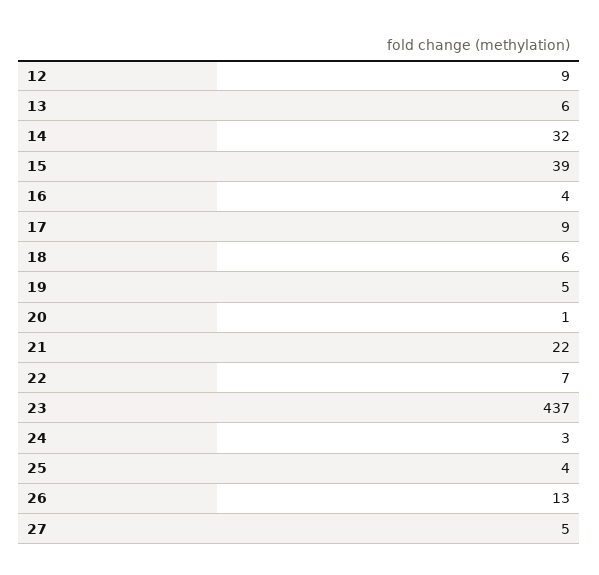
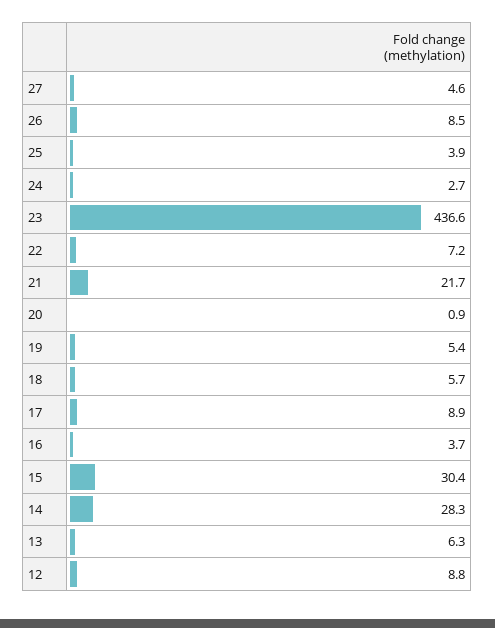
14: 32 -> 28.3
15: 39 -> 30.4
26: 13 -> 8.5

